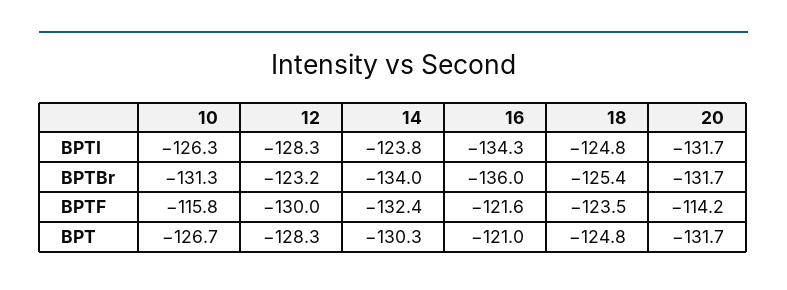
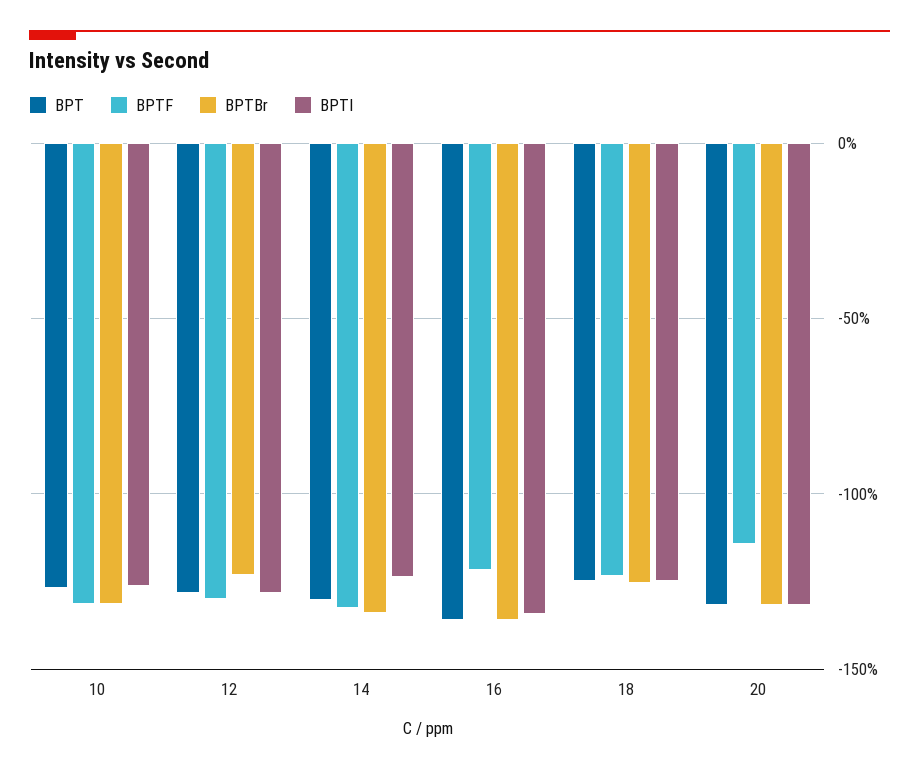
BPTF, 10: -115.8 -> -130
BPT, 16: -121 -> -135

